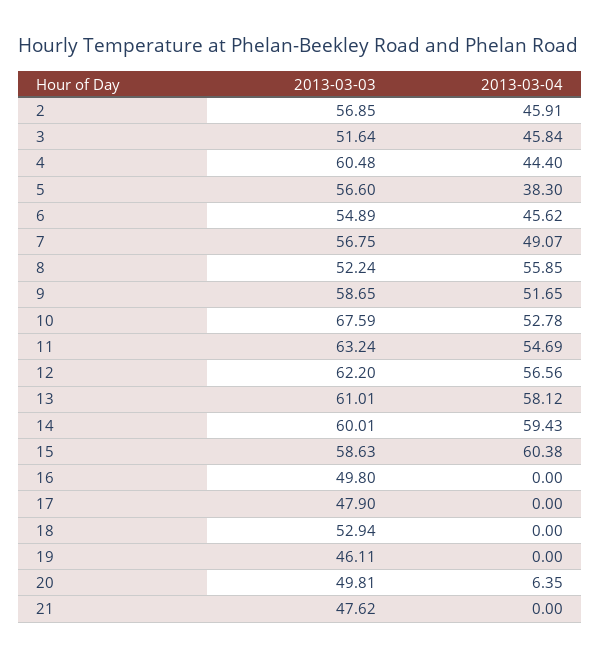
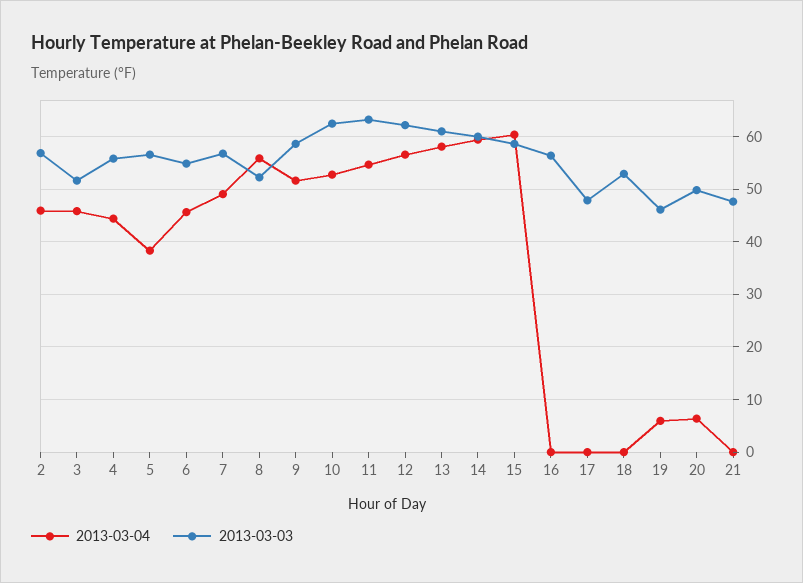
2013-03-03, 4: 60.48 -> 56
2013-03-03, 10: 67.59 -> 62
2013-03-03, 16: 49.8 -> 56
2013-03-04, 19: 0 -> 6

